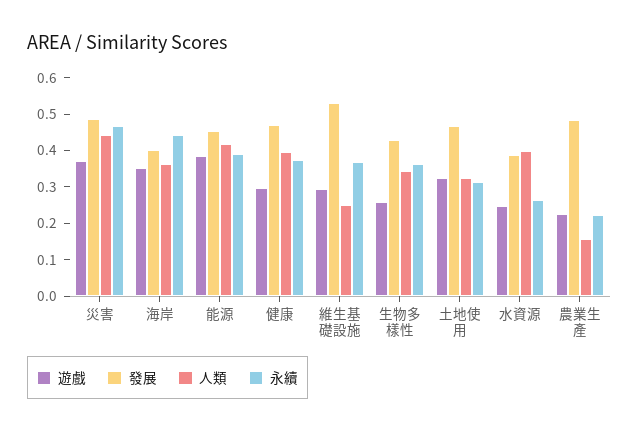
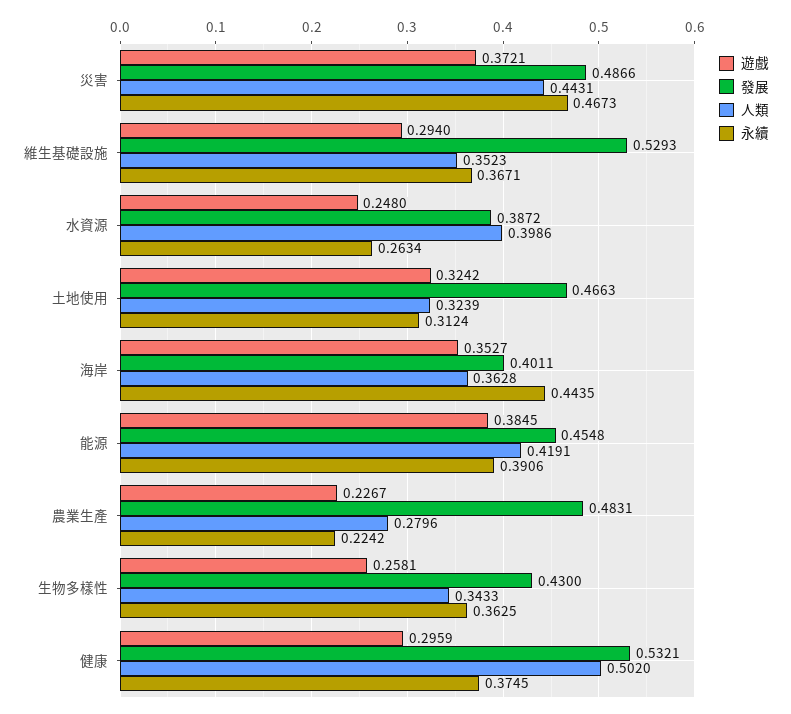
發展, 健康: 0.475 -> 0.5321
人類, 健康: 0.4 -> 0.502
人類, 維生基礎設施: 0.25 -> 0.3523
人類, 農業生產: 0.15 -> 0.2796

